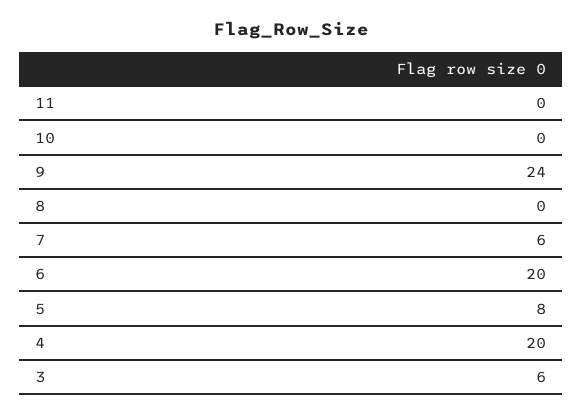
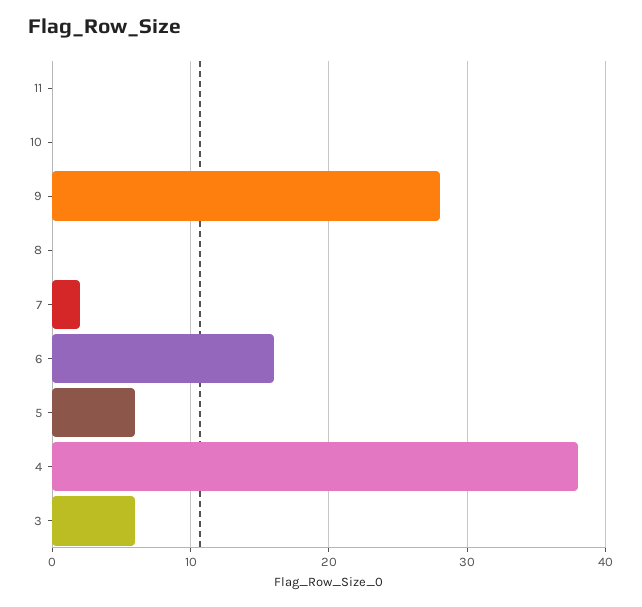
9: 24 -> 28
7: 6 -> 2
6: 20 -> 16
5: 8 -> 6
4: 20 -> 38

